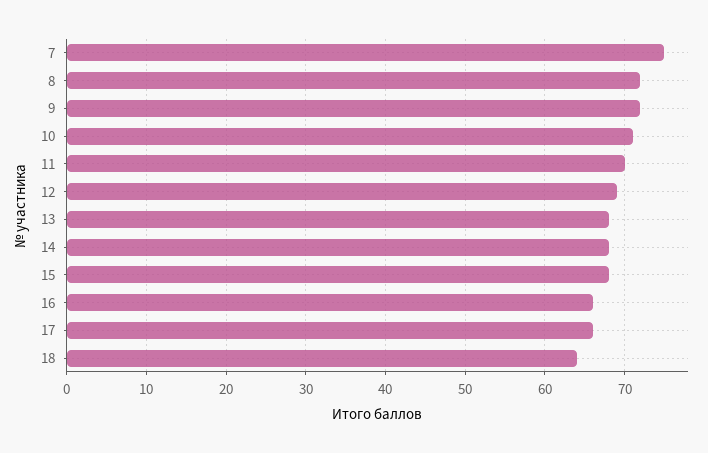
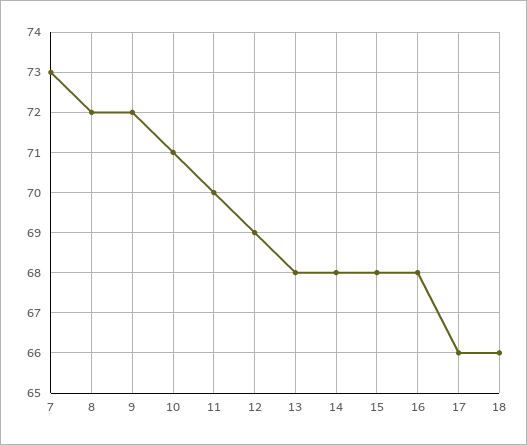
7: 75 -> 73
16: 66 -> 68
18: 64 -> 66

